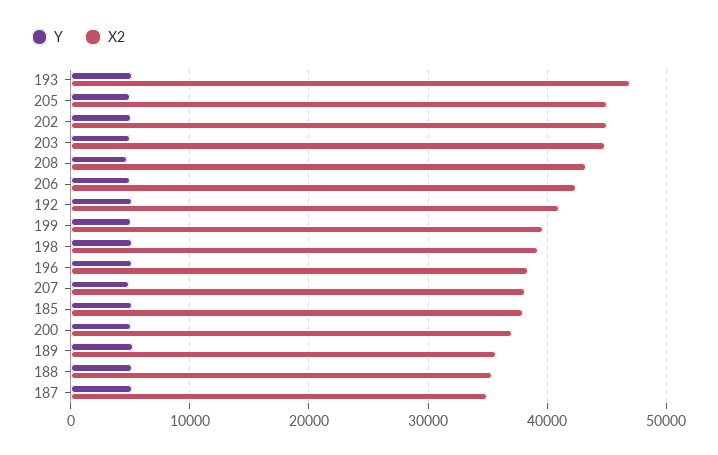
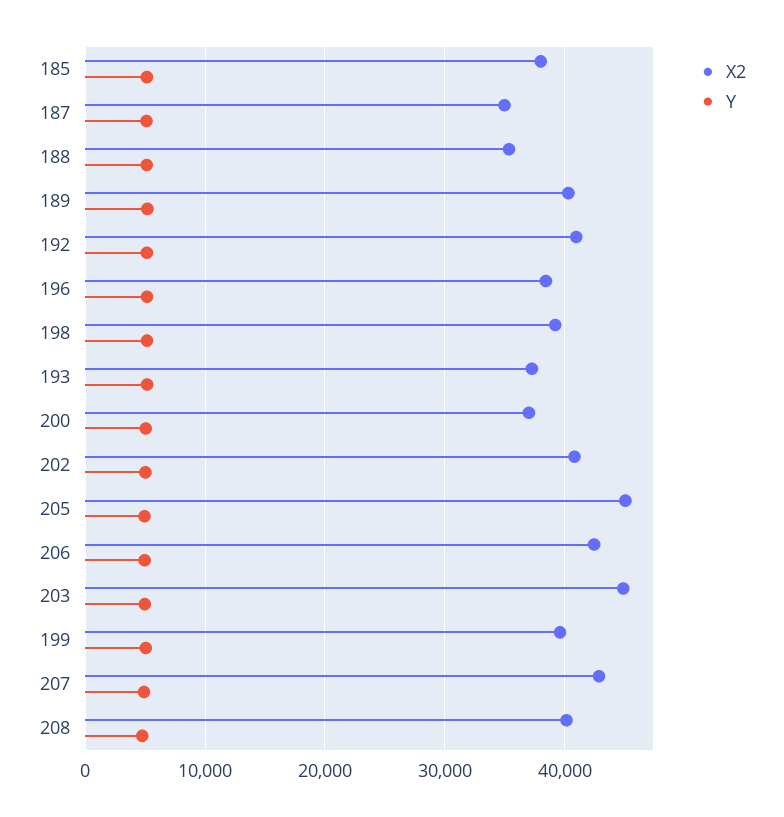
X2, 193: 47000 -> 37000
X2, 202: 45000 -> 41000
X2, 208: 43000 -> 40000
X2, 207: 38000 -> 43000
X2, 189: 36000 -> 40000

